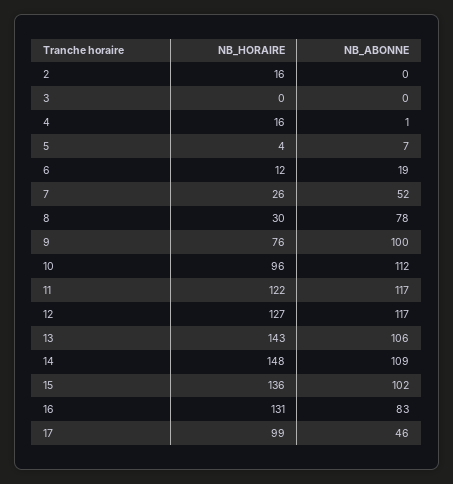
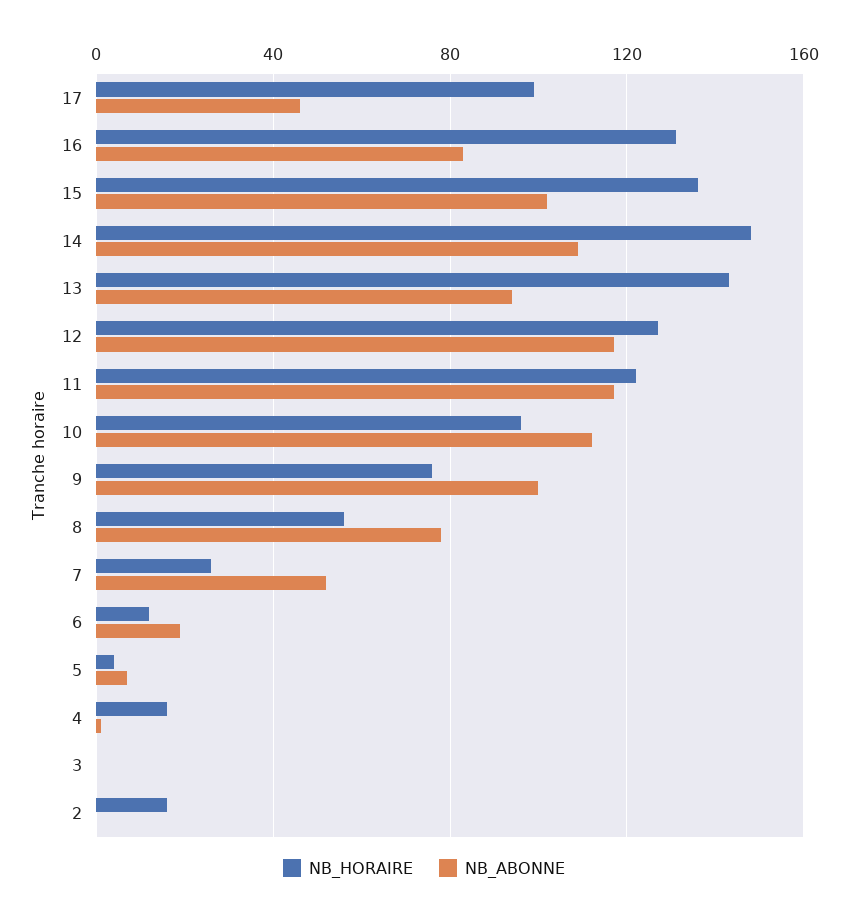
NB_HORAIRE, 8: 30 -> 55
NB_ABONNE, 13: 106 -> 95

